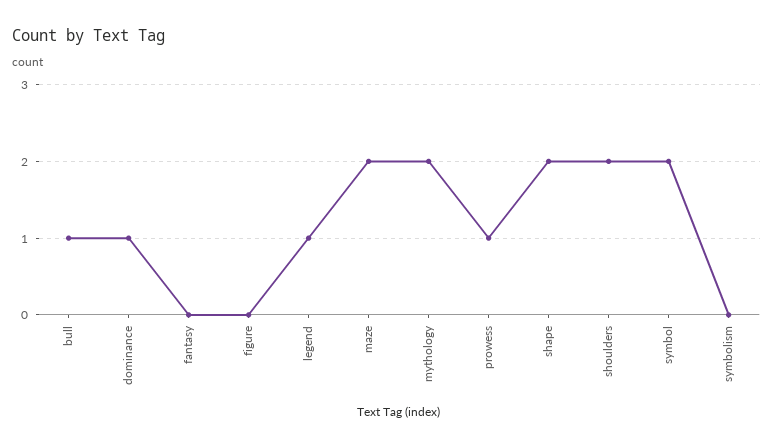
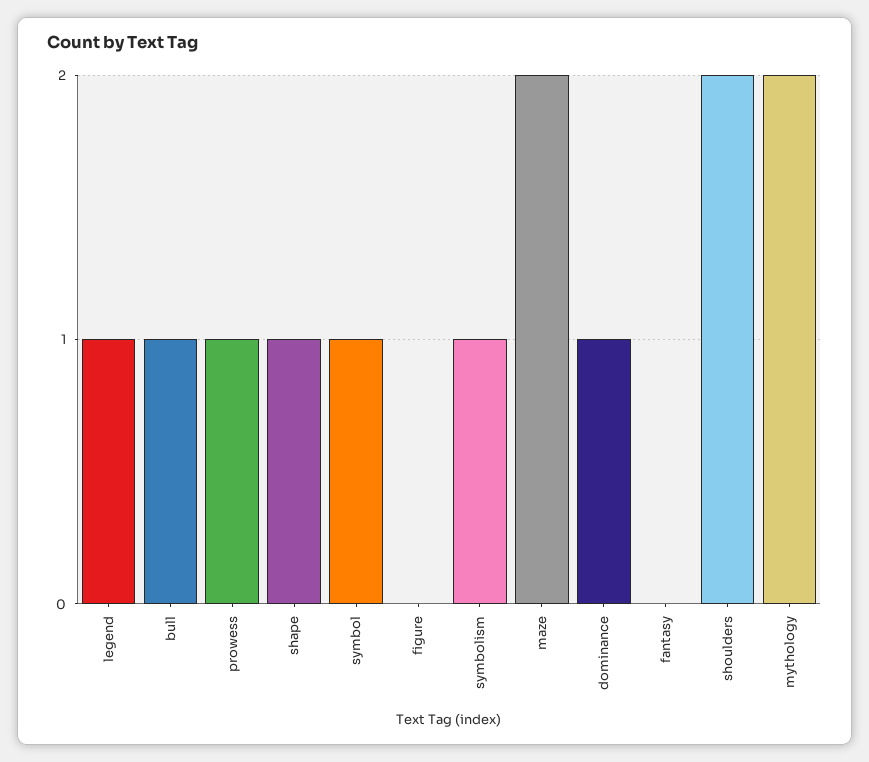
shape: 2 -> 1
symbol: 2 -> 1
symbolism: 0 -> 1

